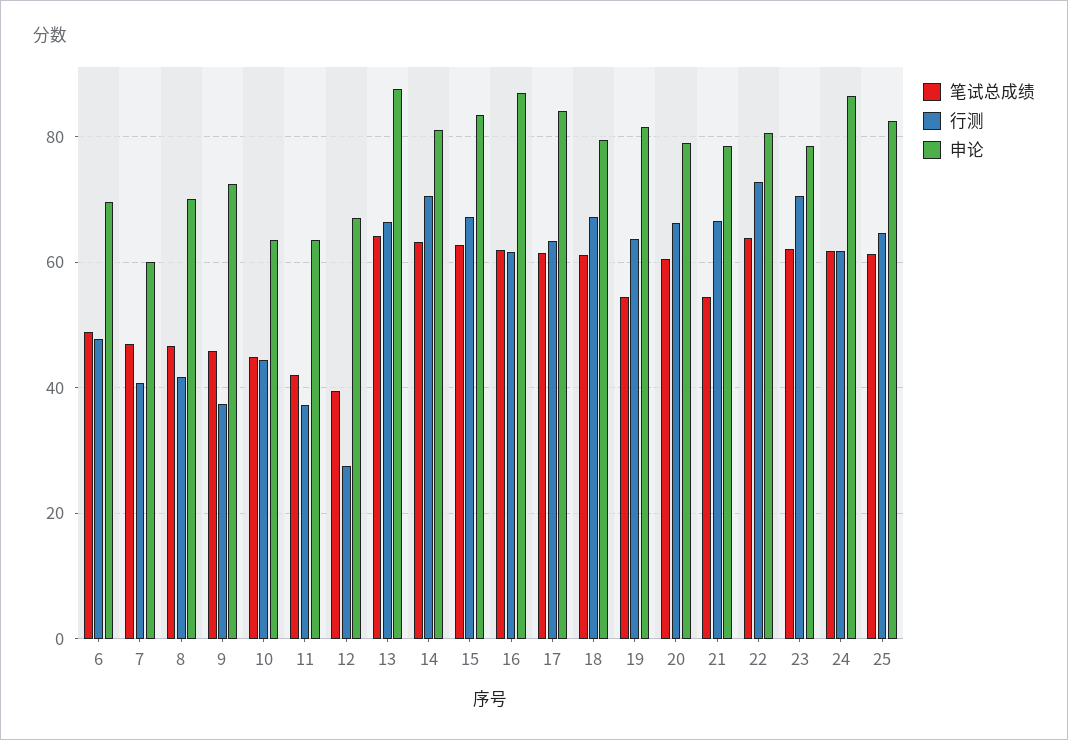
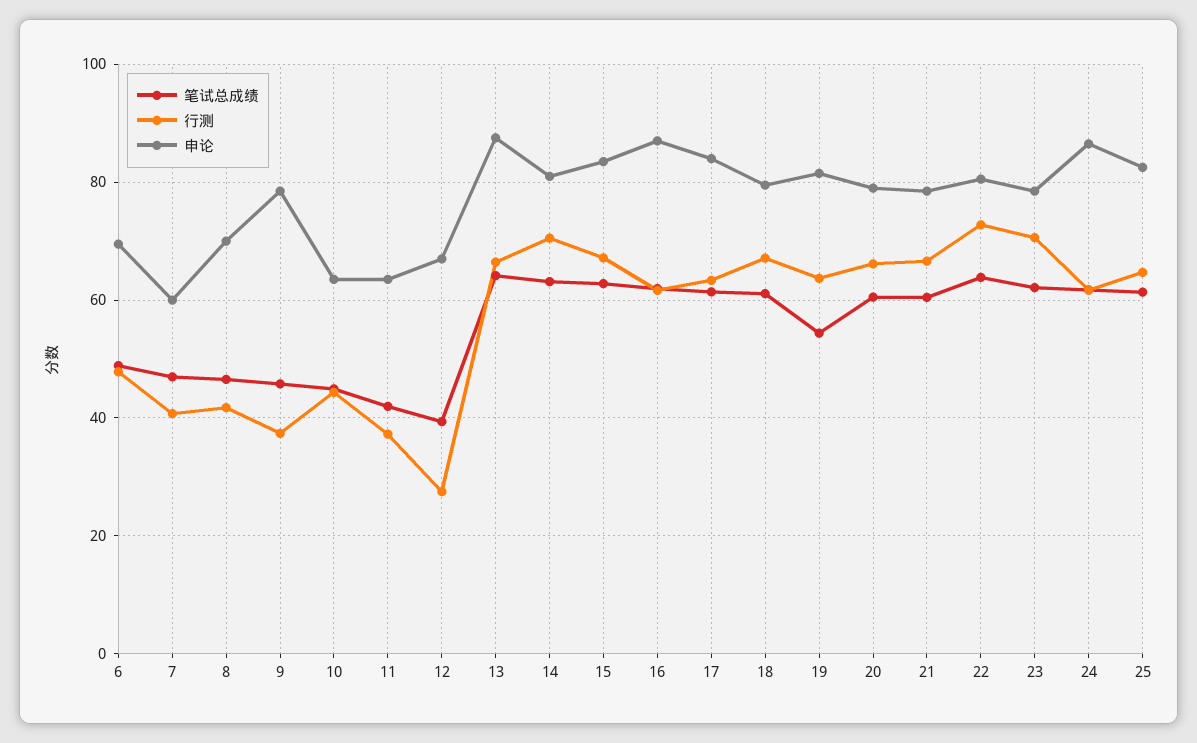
申论, 9: 72 -> 78
笔试总成绩, 21: 54 -> 60

